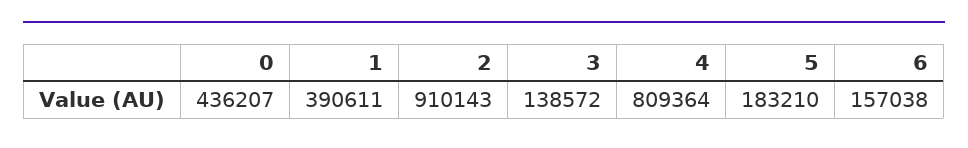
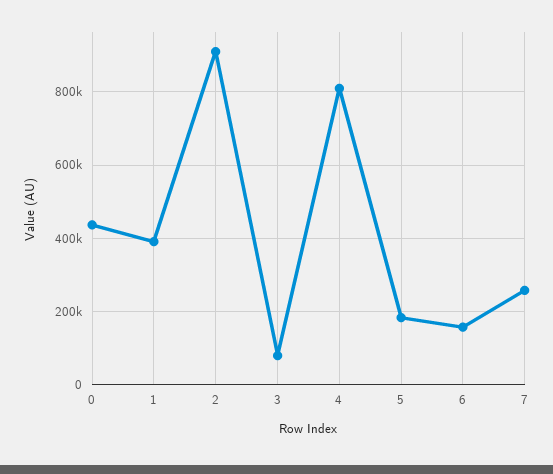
3: 138572 -> 80000
7: none -> 260000

